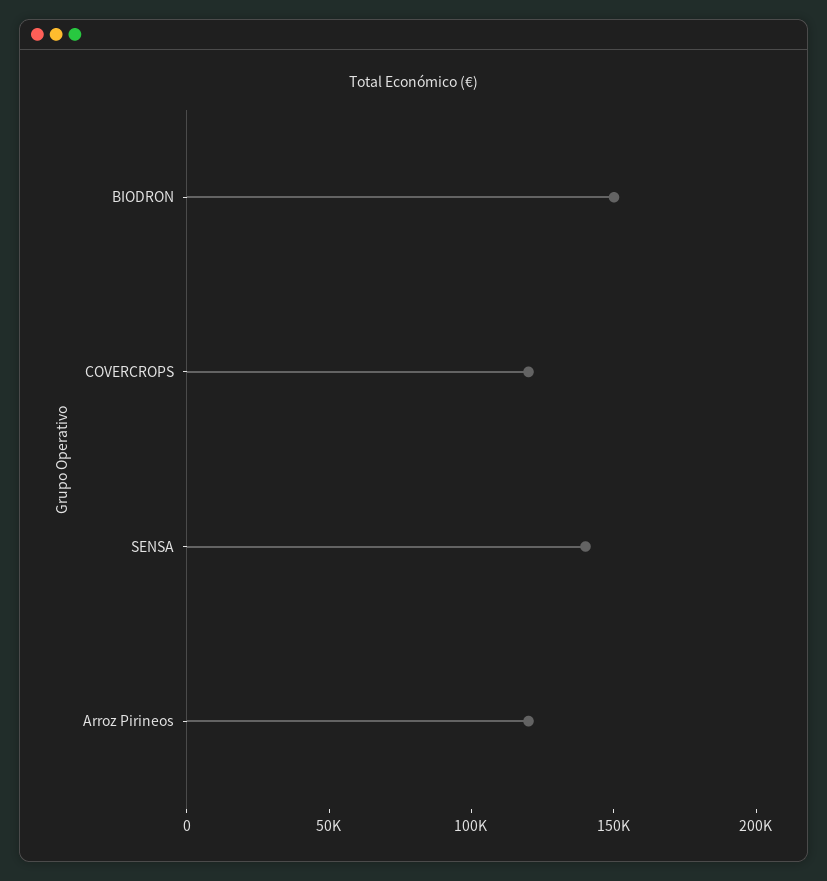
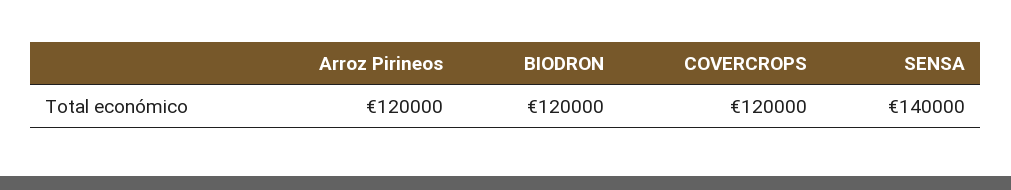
BIODRON: 150000 -> 120000

